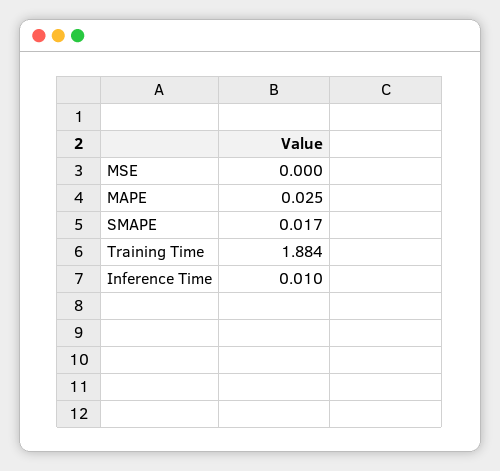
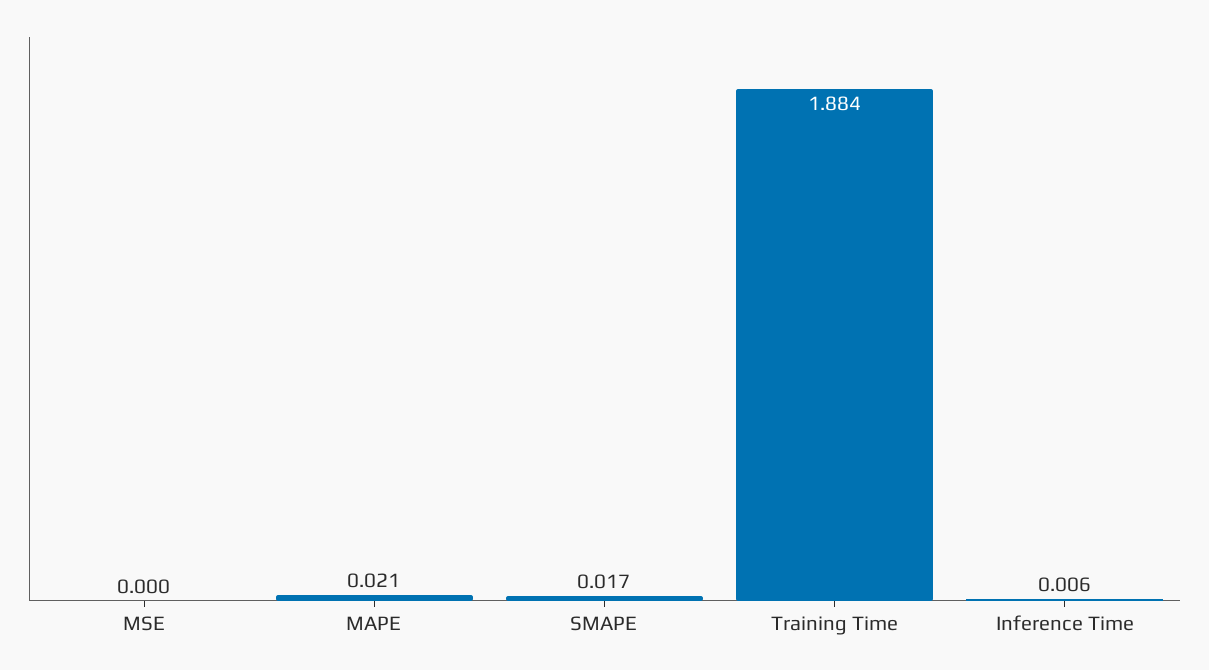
MAPE: 0.025 -> 0.021
Inference Time: 0.01 -> 0.006

